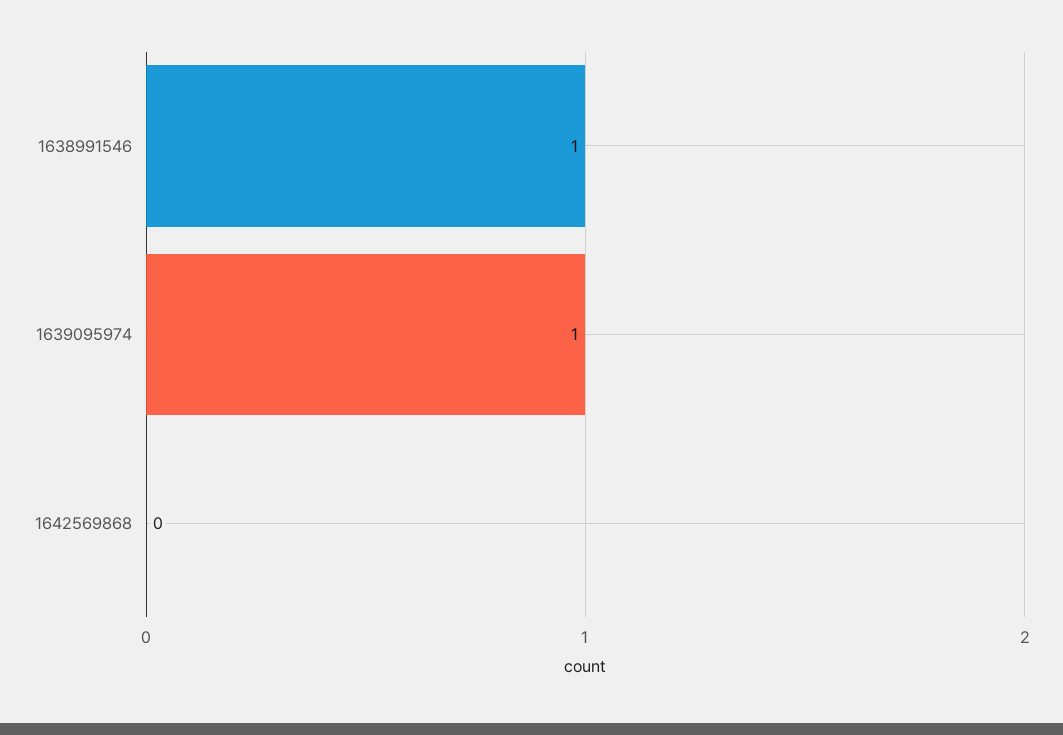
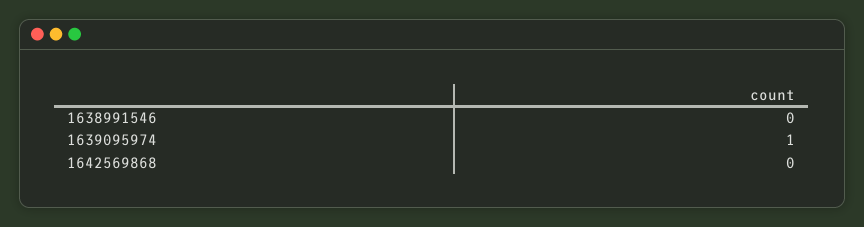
1638991546: 1 -> 0

